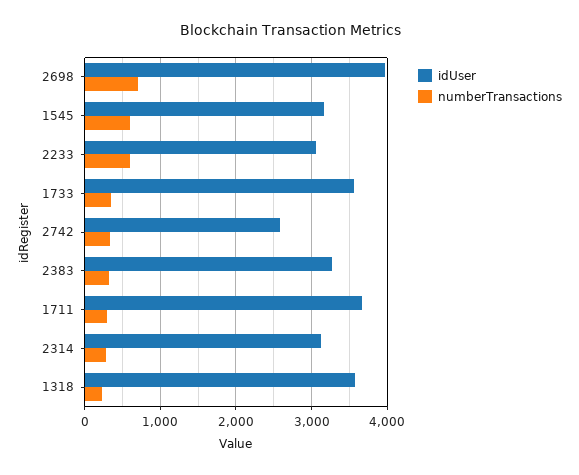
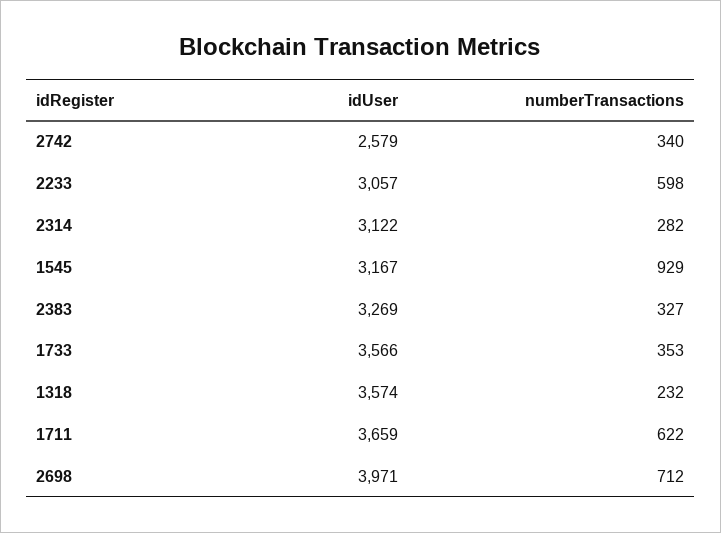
numberTransactions, 1545: 600 -> 929
numberTransactions, 1711: 300 -> 622

